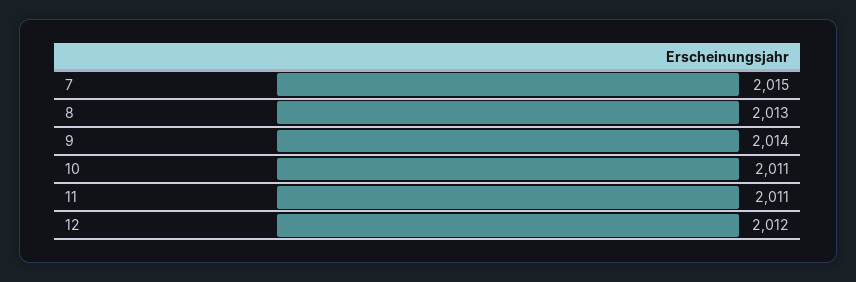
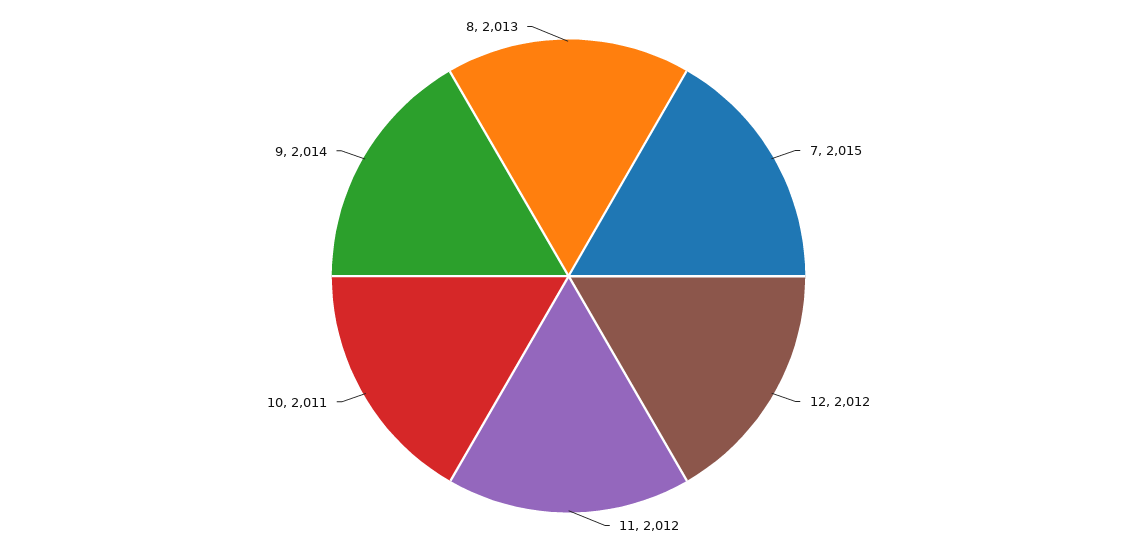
11: 2011 -> 2012

